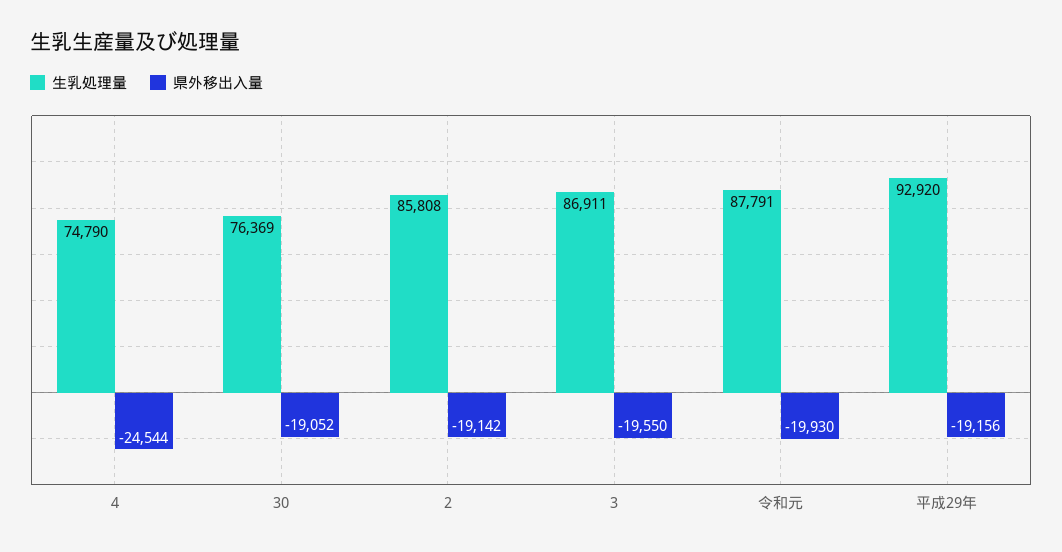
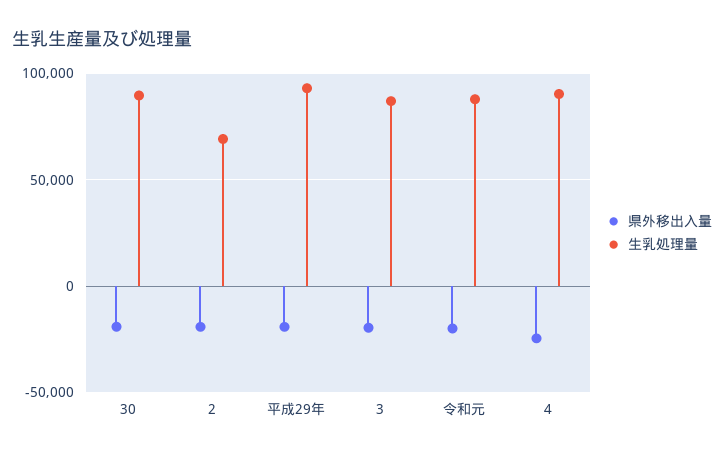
生乳処理量, 4: 74790 -> 90000
生乳処理量, 30: 76369 -> 90000
生乳処理量, 2: 85808 -> 70000

